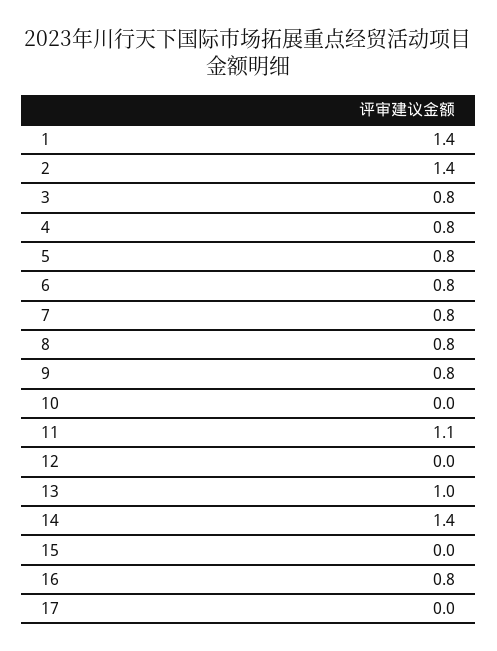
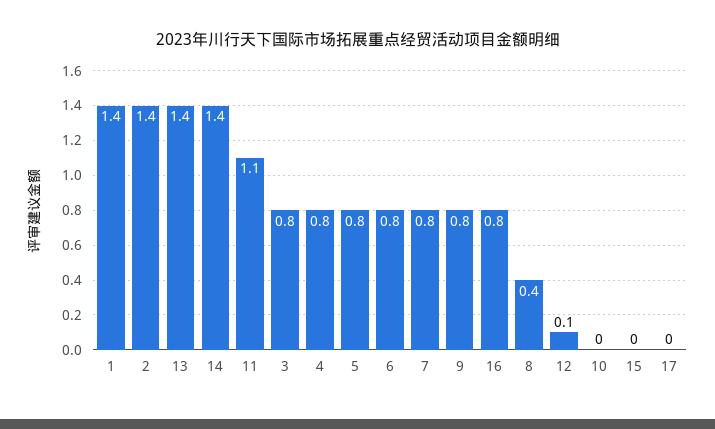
8: 0.8 -> 0.4
12: 0 -> 0.1
13: 1 -> 1.4

